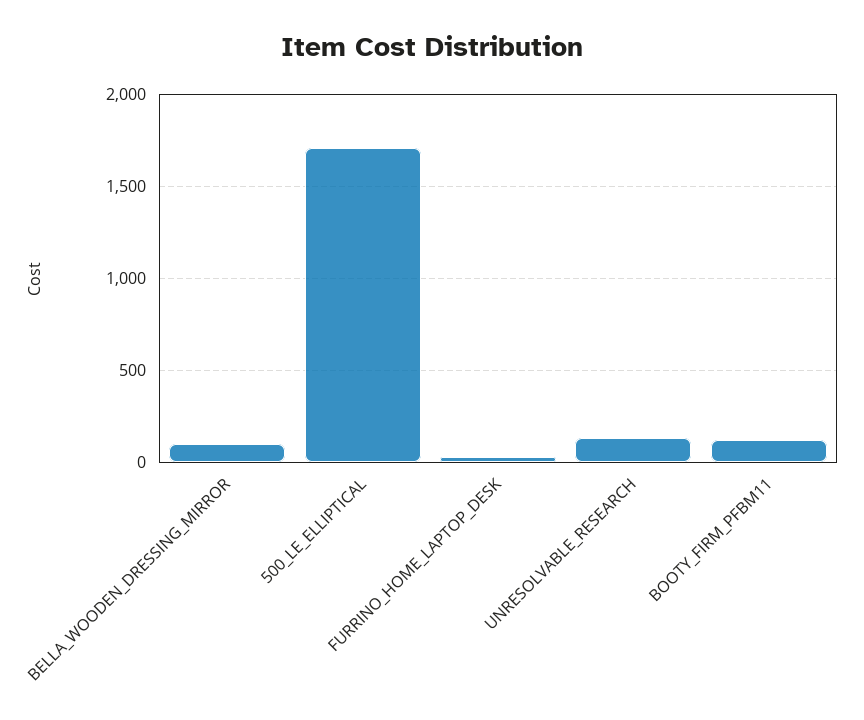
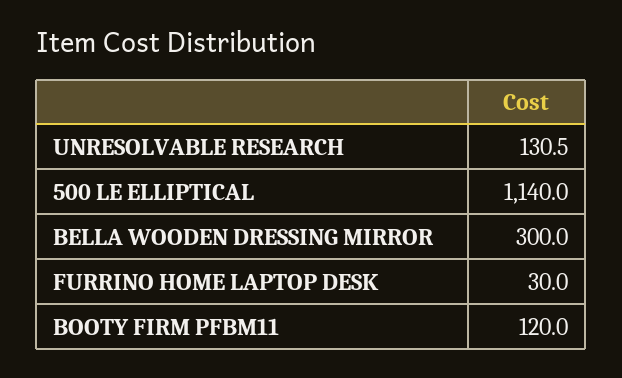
BELLA_WOODEN_DRESSING_MIRROR: 100 -> 300
500_LE_ELLIPTICAL: 1700 -> 1140

